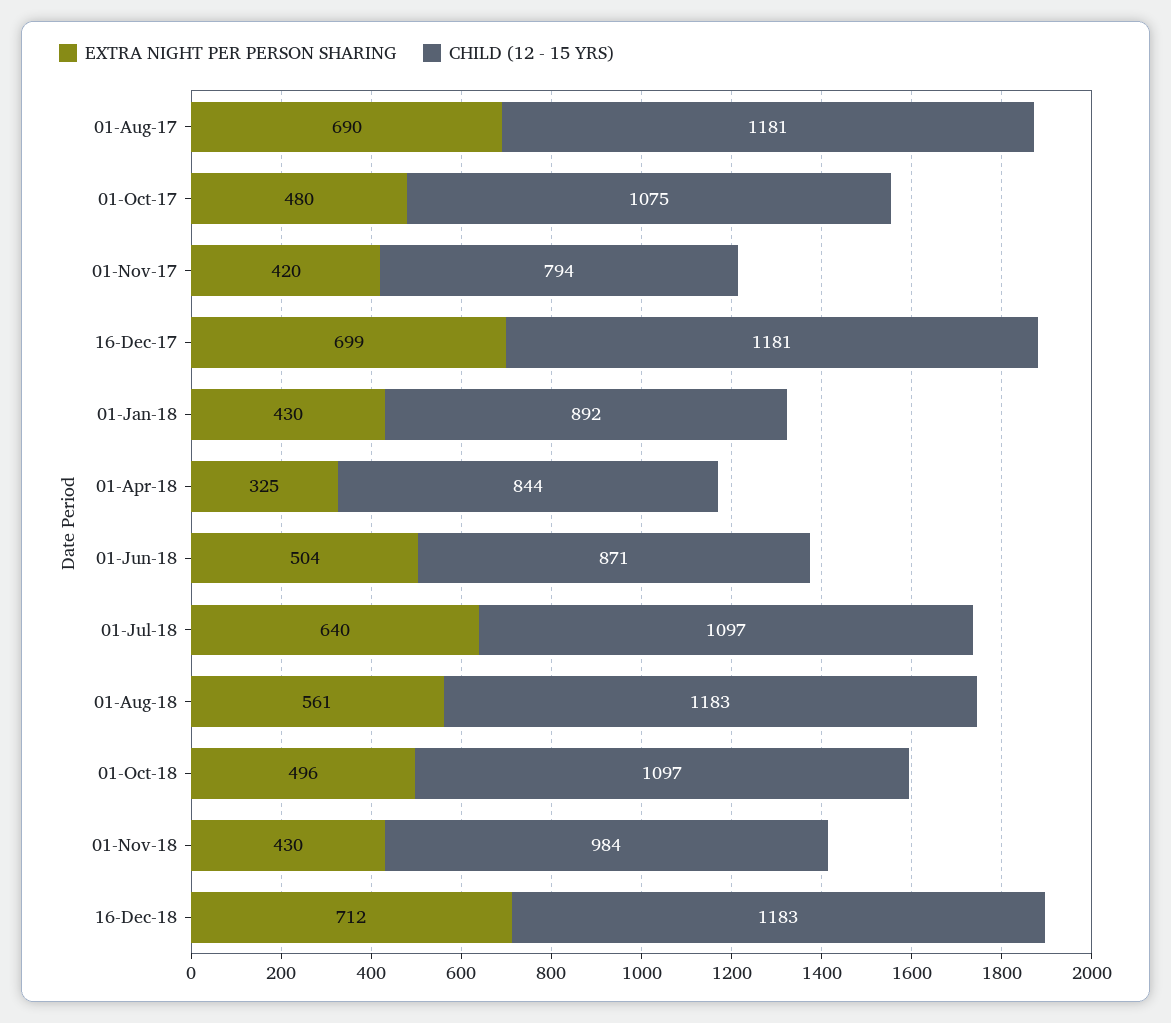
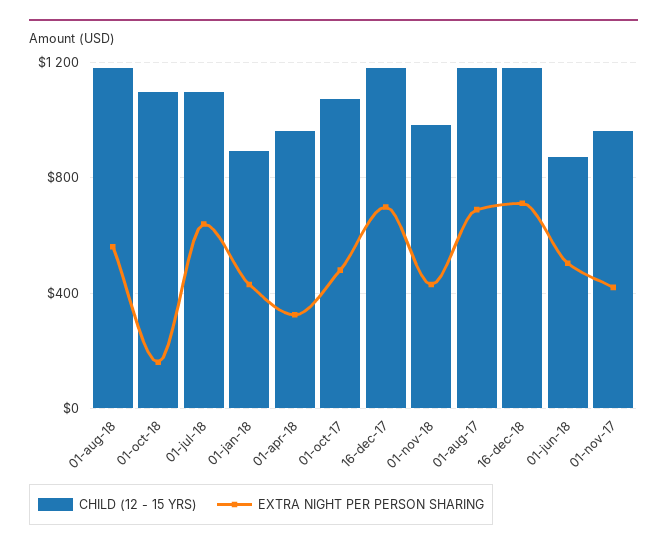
CHILD (12 - 15 YRS), 01-Nov-17: 794 -> 950
CHILD (12 - 15 YRS), 01-Apr-18: 844 -> 950
EXTRA NIGHT PER PERSON SHARING, 01-Oct-18: 496 -> 150

